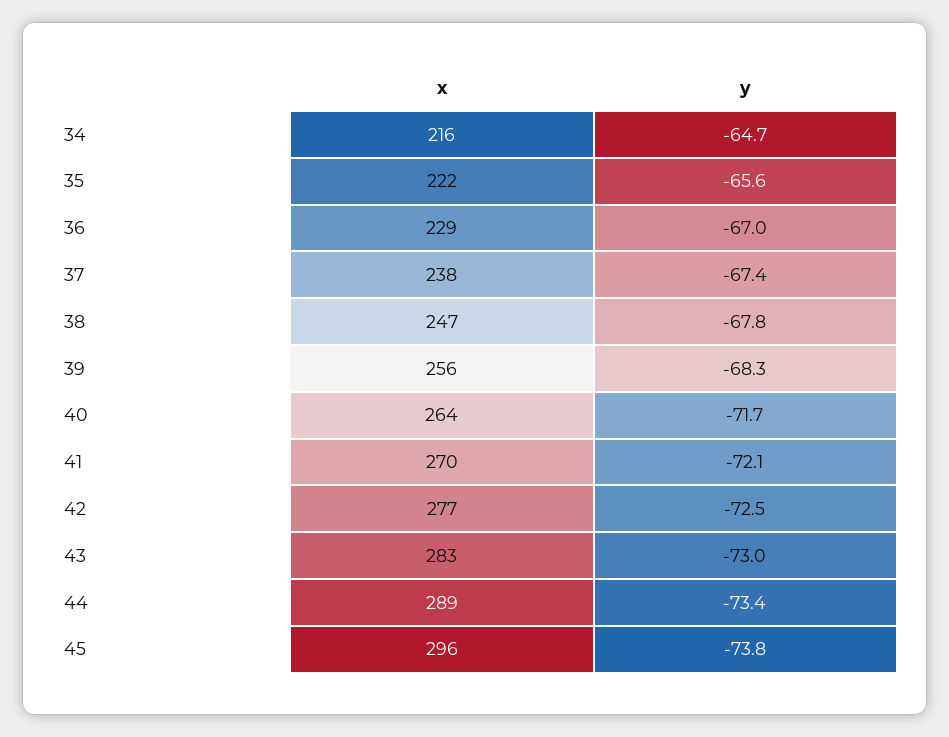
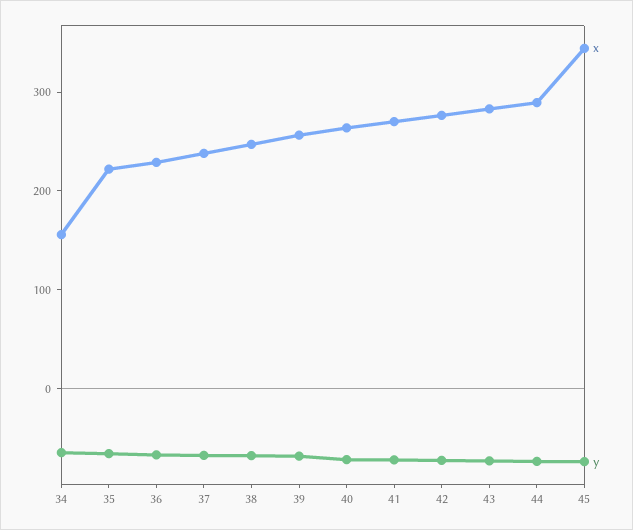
x, 34: 216 -> 160
x, 45: 296 -> 340

